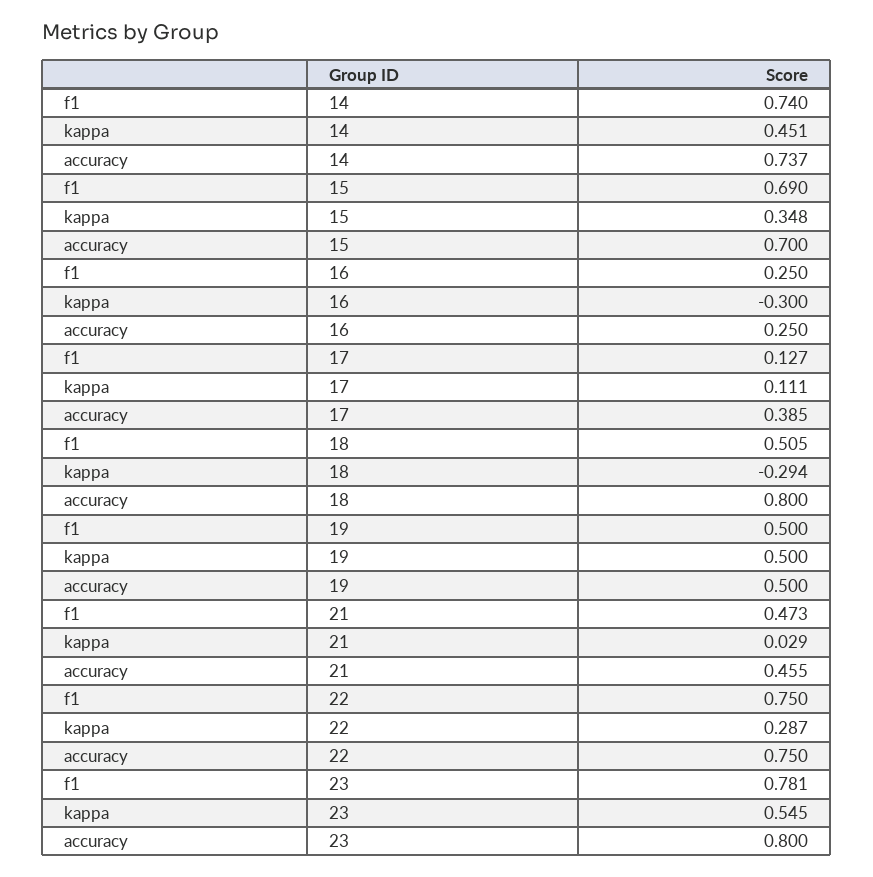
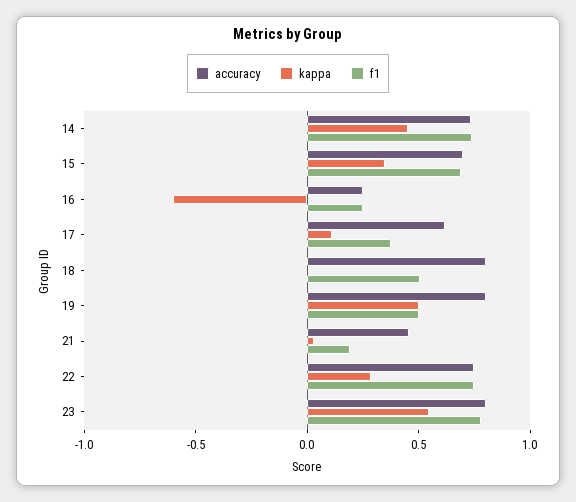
kappa, 16: -0.3 -> -0.6
f1, 17: 0.127 -> 0.4
accuracy, 17: 0.385 -> 0.6
kappa, 18: -0.294 -> 0
accuracy, 19: 0.5 -> 0.8
f1, 21: 0.473 -> 0.2

